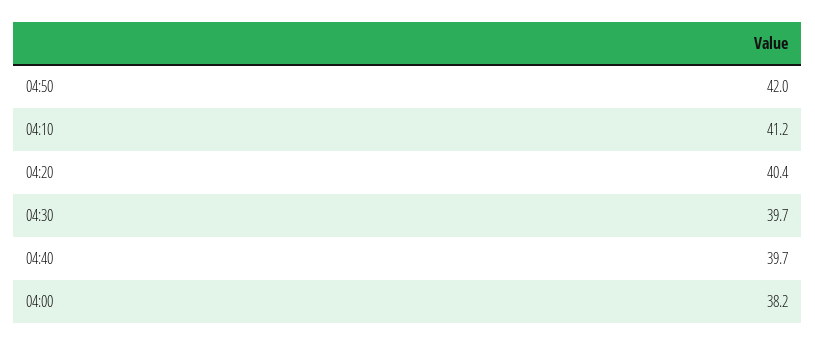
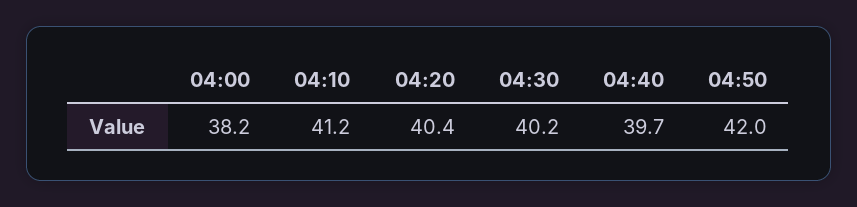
04:30: 39.7 -> 40.2

